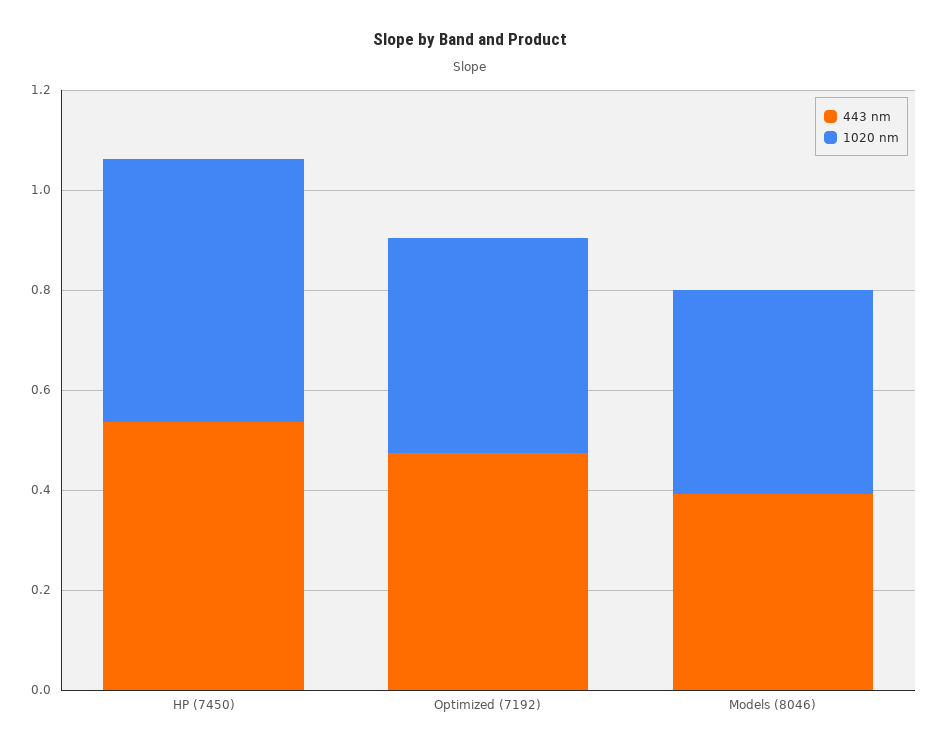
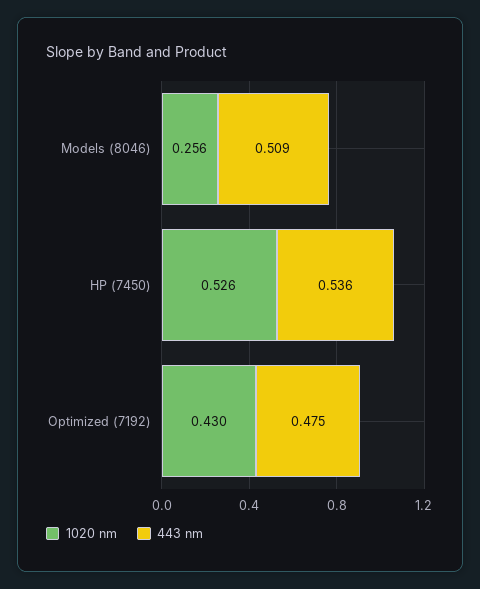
443 nm, Models (8046): 0.4 -> 0.509
1020 nm, Models (8046): 0.4 -> 0.256

